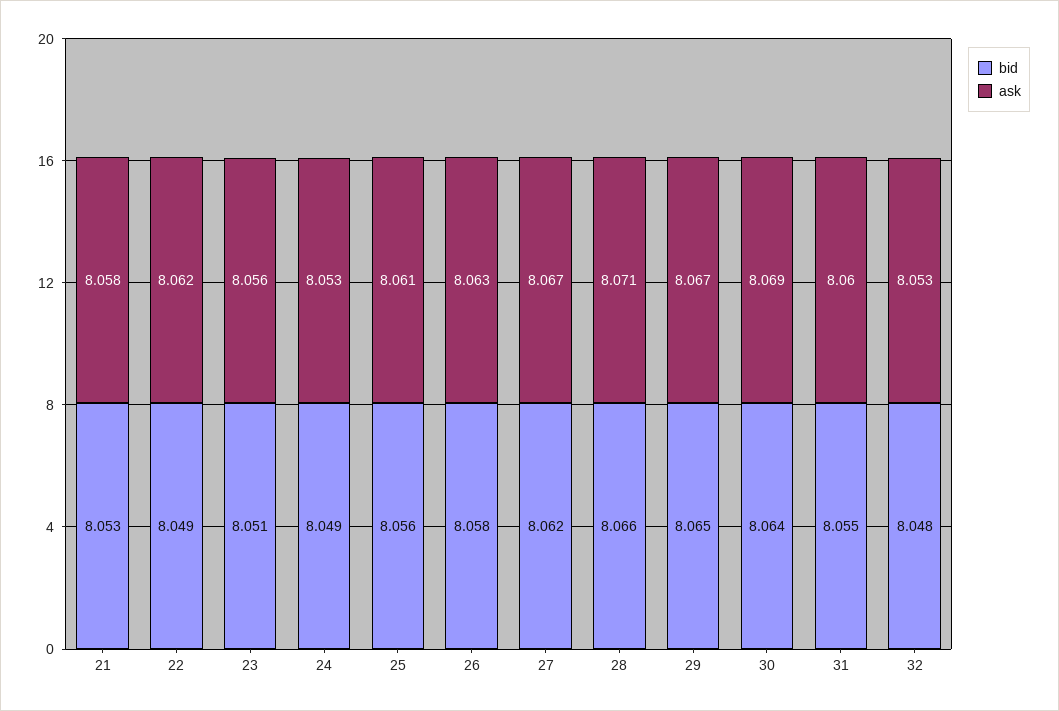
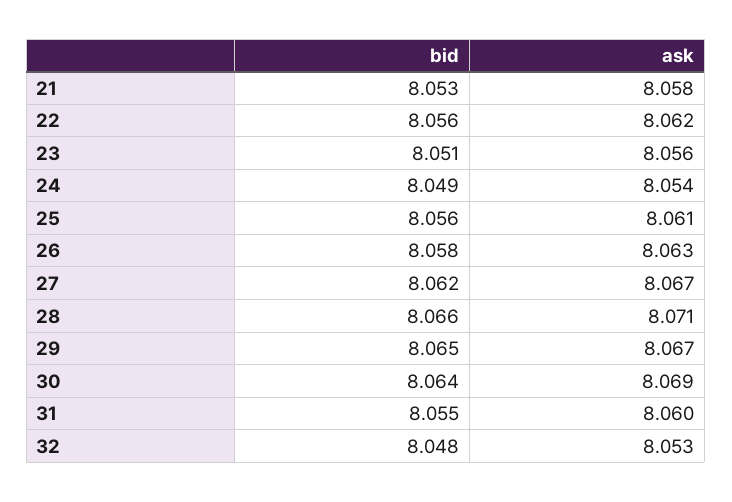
bid, 22: 8.049 -> 8.056
ask, 24: 8.053 -> 8.054

